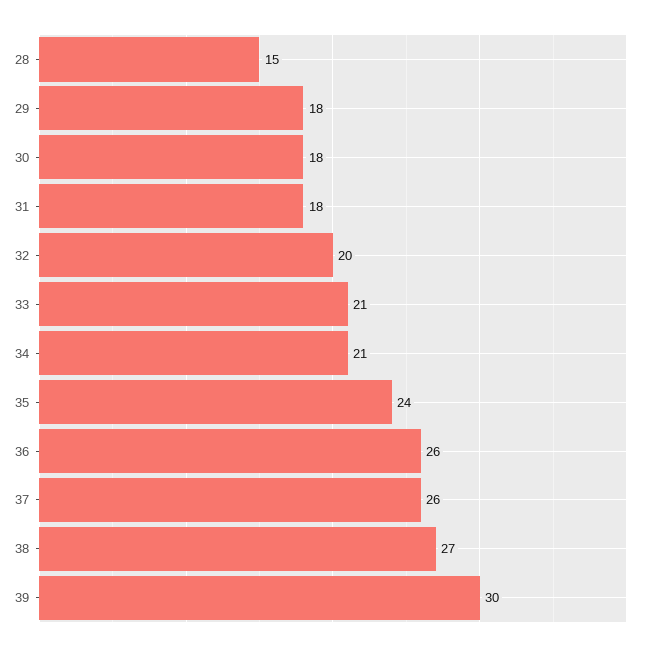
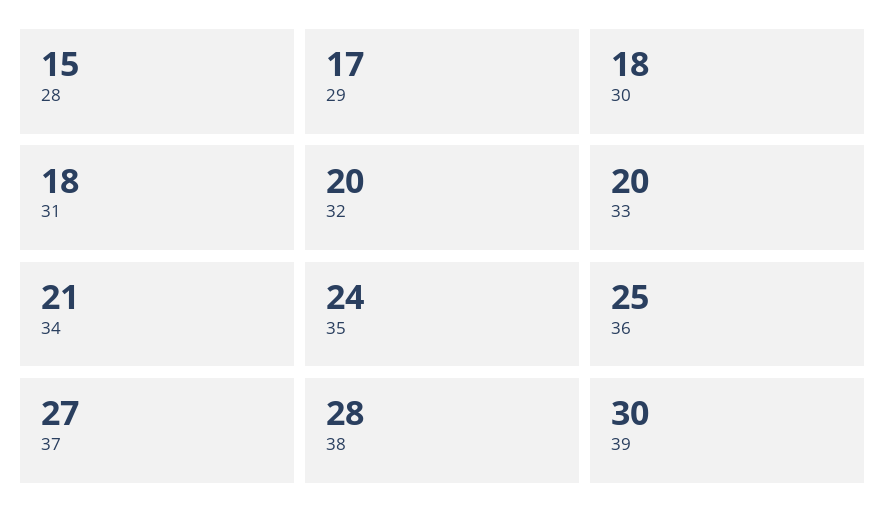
29: 18 -> 17
33: 21 -> 20
36: 26 -> 25
37: 26 -> 27
38: 27 -> 28

